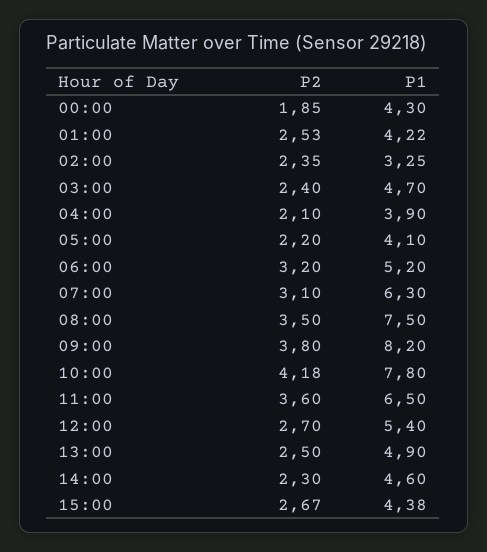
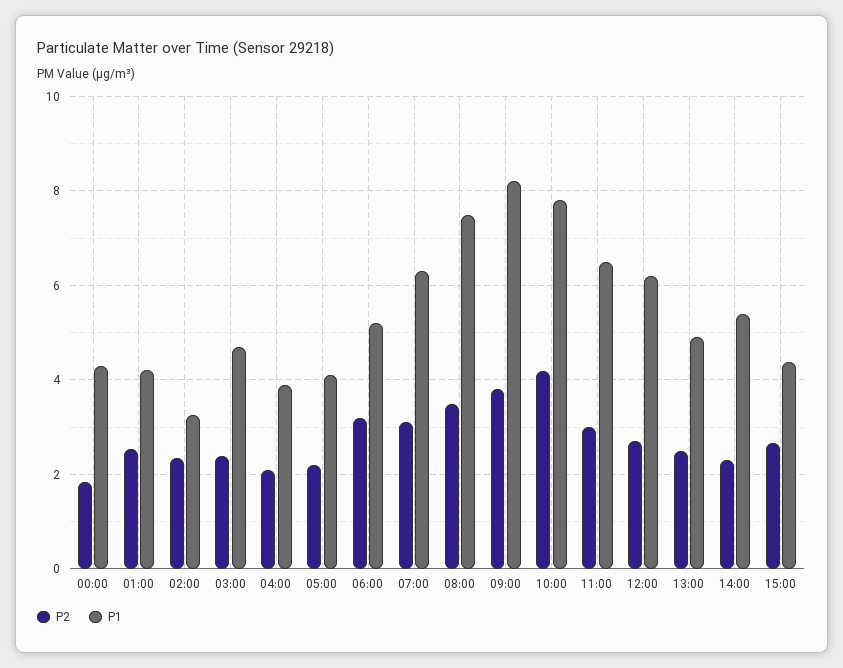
P2, 11:00: 3.6 -> 3
P1, 12:00: 5.4 -> 6.2
P1, 14:00: 4.6 -> 5.4

